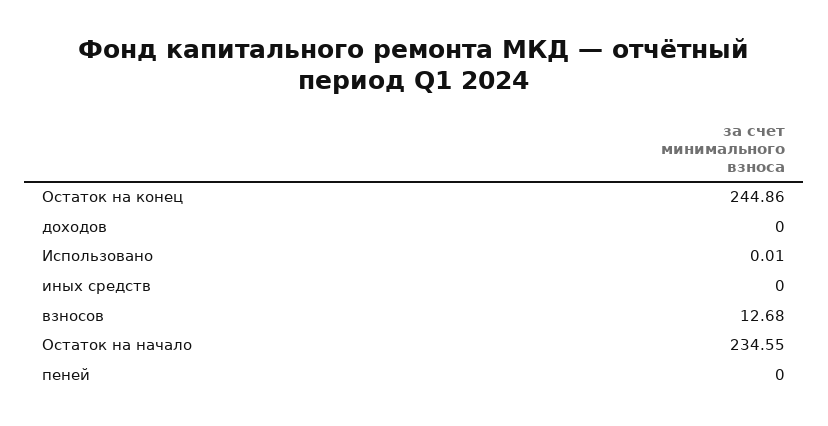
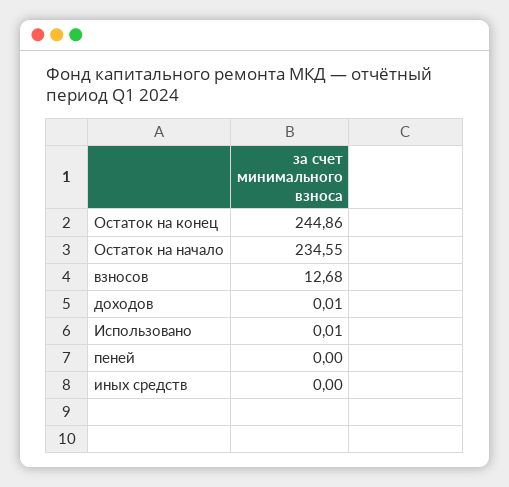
доходов: 0 -> 0.01

